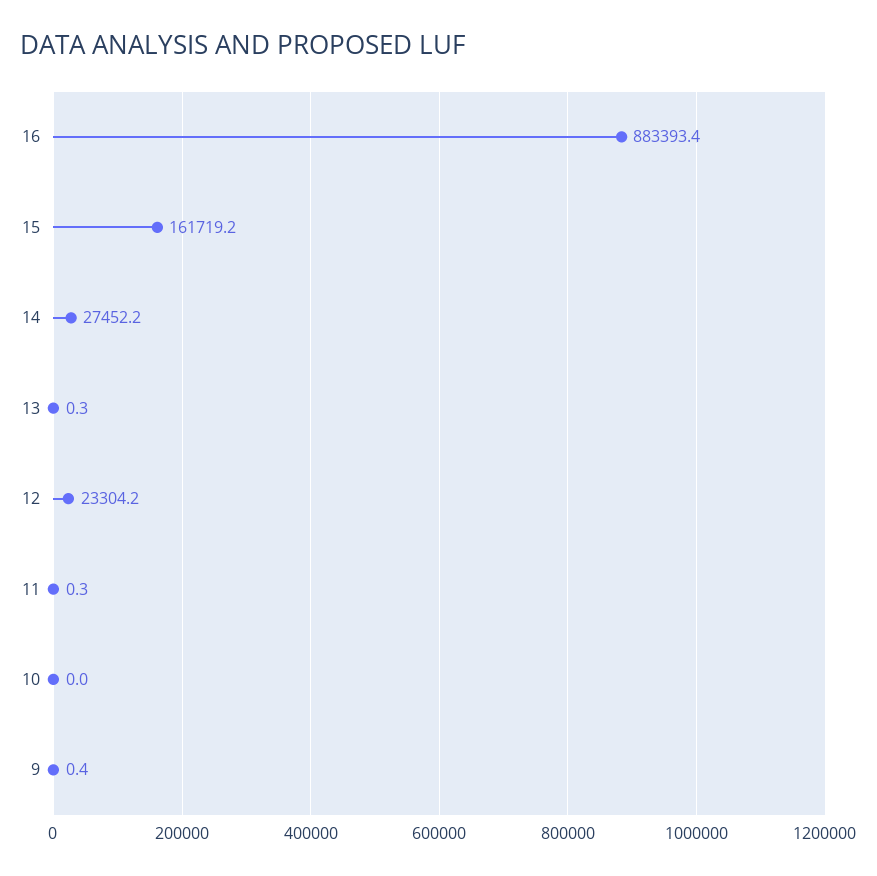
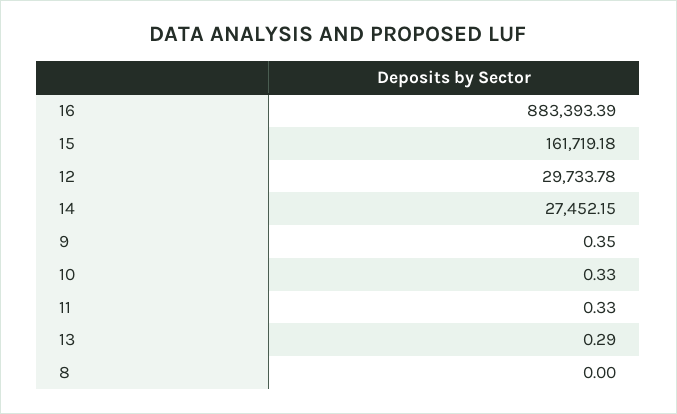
12: 23304.2 -> 29733.78
10: 0 -> 0.33
8: none -> 0

